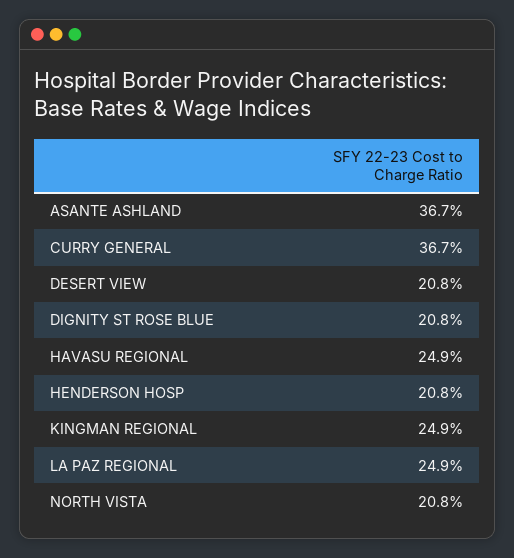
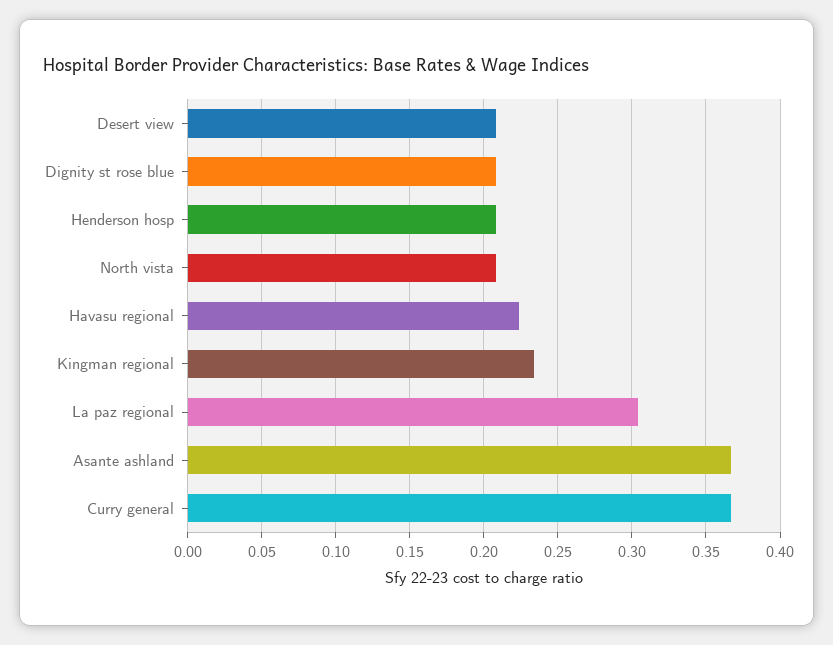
HAVASU REGIONAL: 0.249 -> 0.225
KINGMAN REGIONAL: 0.249 -> 0.235
LA PAZ REGIONAL: 0.249 -> 0.305

